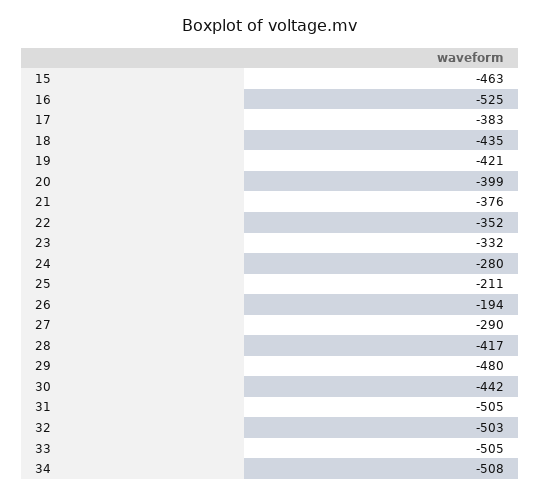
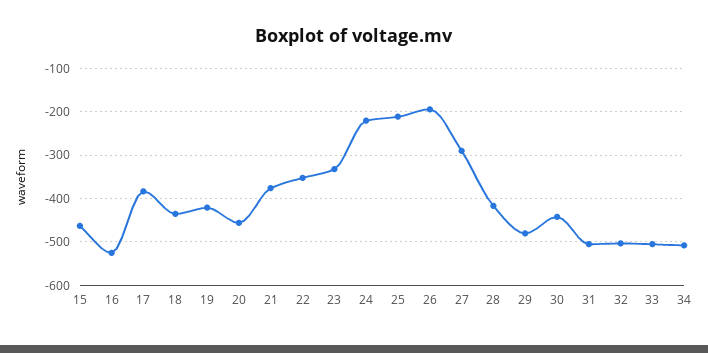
20: -399 -> -460
24: -280 -> -220

